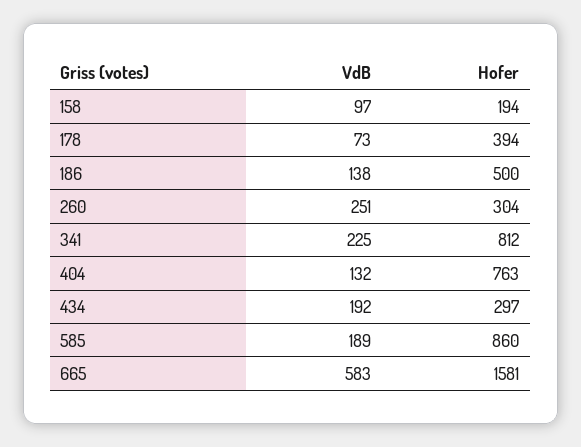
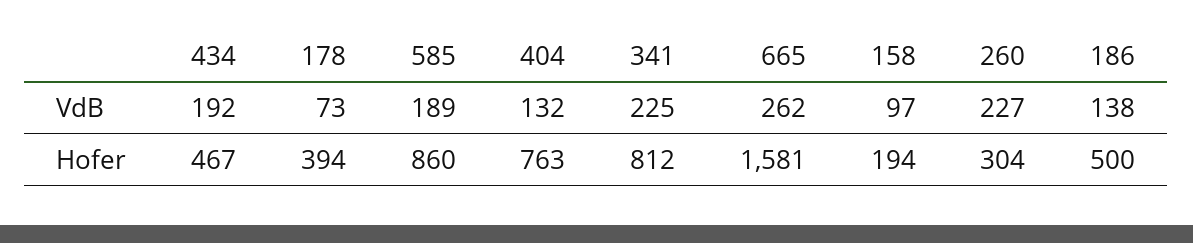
VdB, 260: 251 -> 227
Hofer, 434: 297 -> 467
VdB, 665: 583 -> 262

